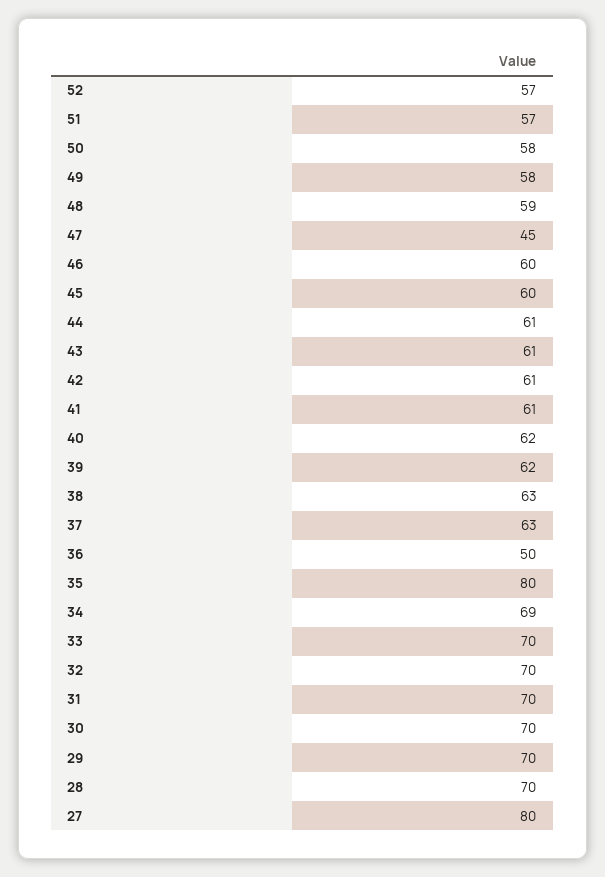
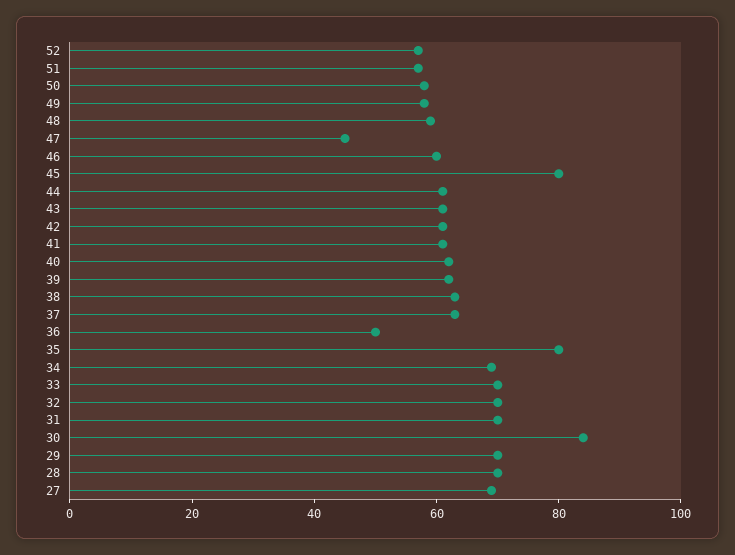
45: 60 -> 80
30: 70 -> 85
27: 80 -> 70

